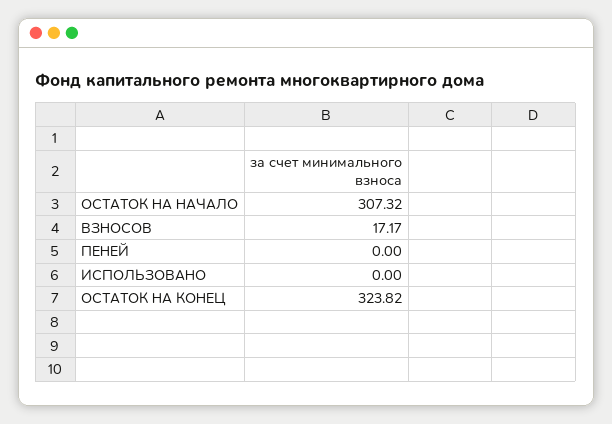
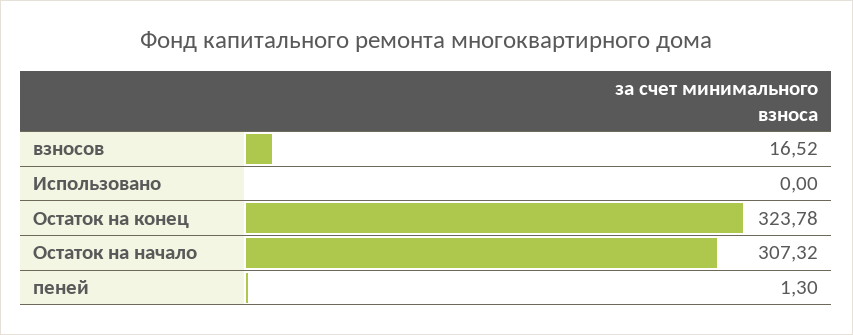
ВЗНОСОВ: 17.17 -> 16.52
ПЕНЕЙ: 0 -> 1.3
ОСТАТОК НА КОНЕЦ: 323.82 -> 323.78

